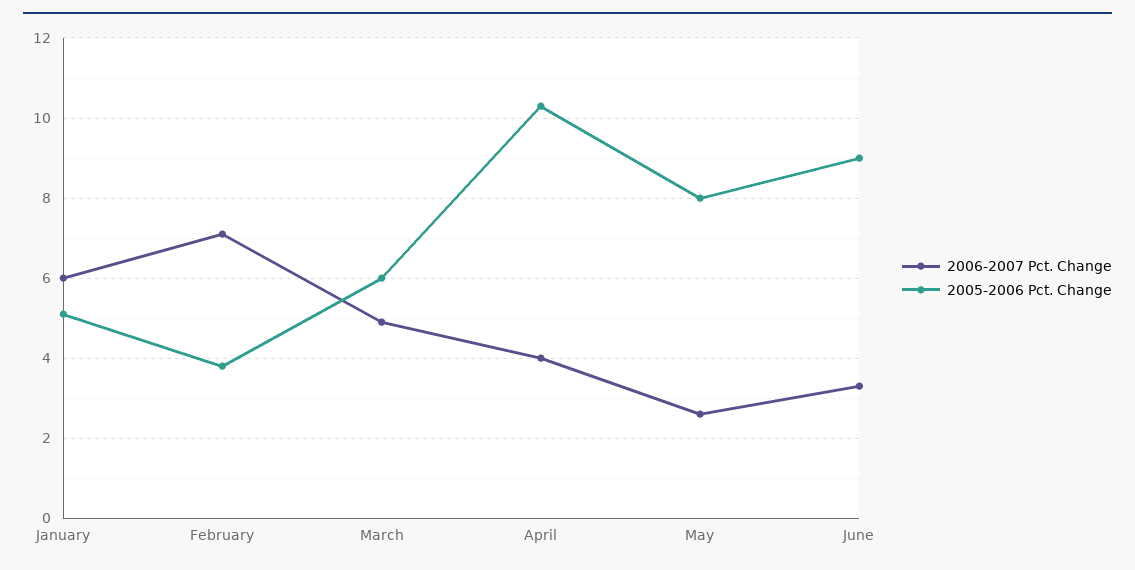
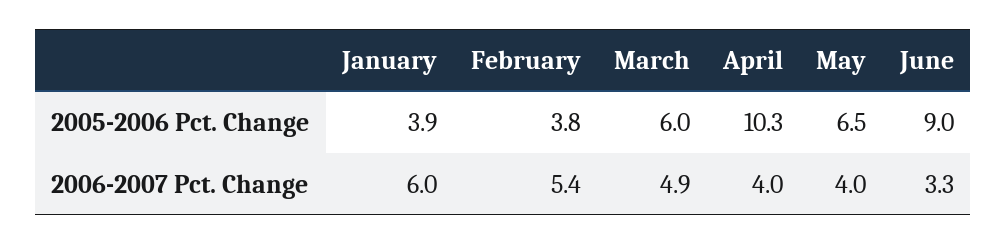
2005-2006 Pct. Change, January: 5 -> 3.9
2006-2007 Pct. Change, February: 7 -> 5.4
2006-2007 Pct. Change, May: 2.5 -> 4
2005-2006 Pct. Change, May: 8 -> 6.5

